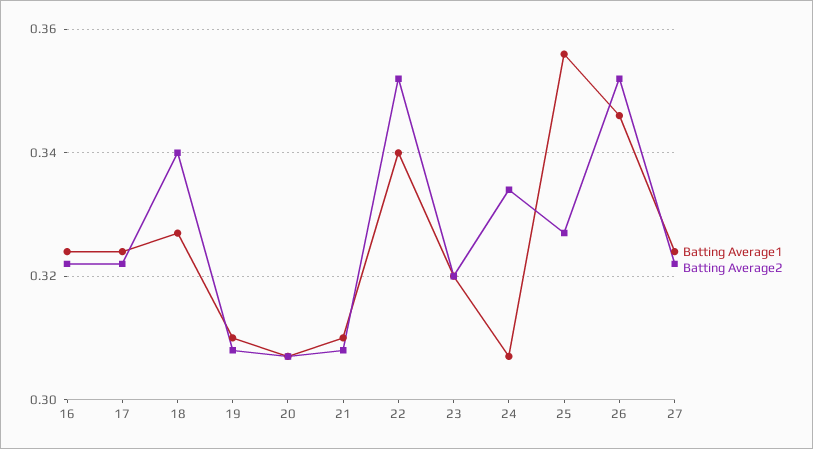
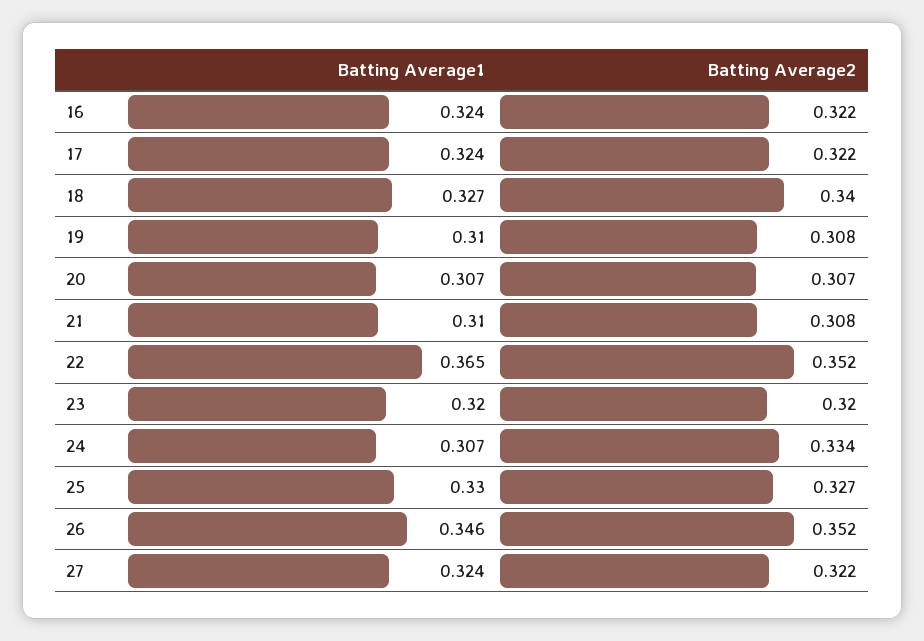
Batting Average1, 22: 0.34 -> 0.365
Batting Average1, 25: 0.355 -> 0.33

